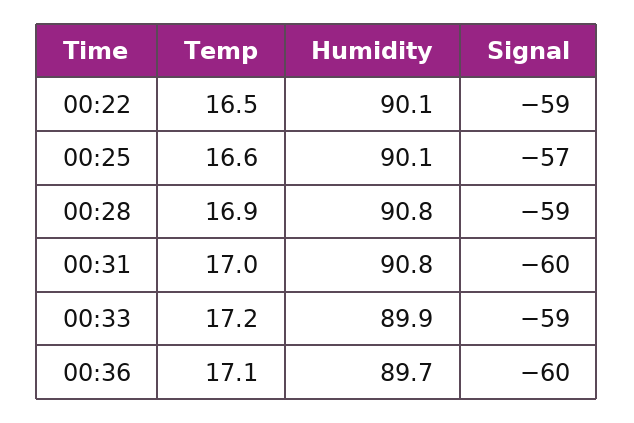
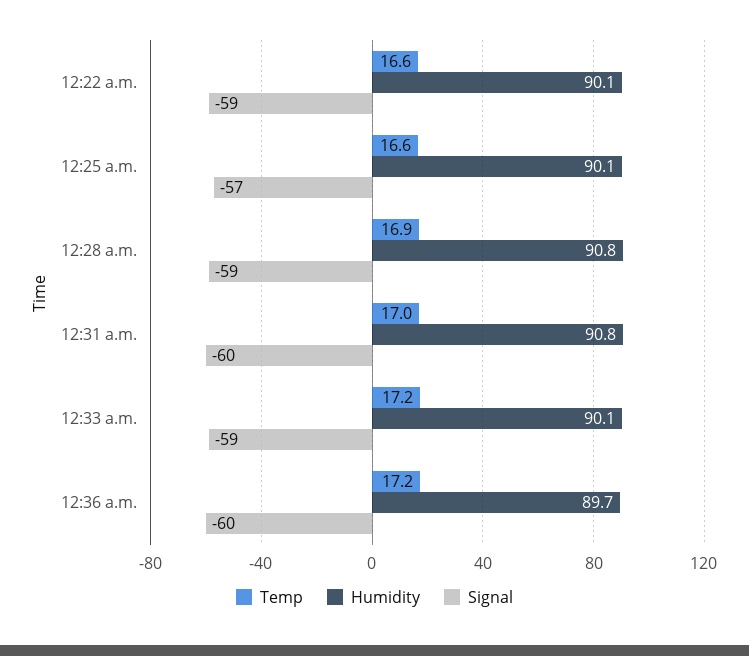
Temp, 00:22: 16.5 -> 16.6
Humidity, 00:33: 89.9 -> 90.1
Temp, 00:36: 17.1 -> 17.2

